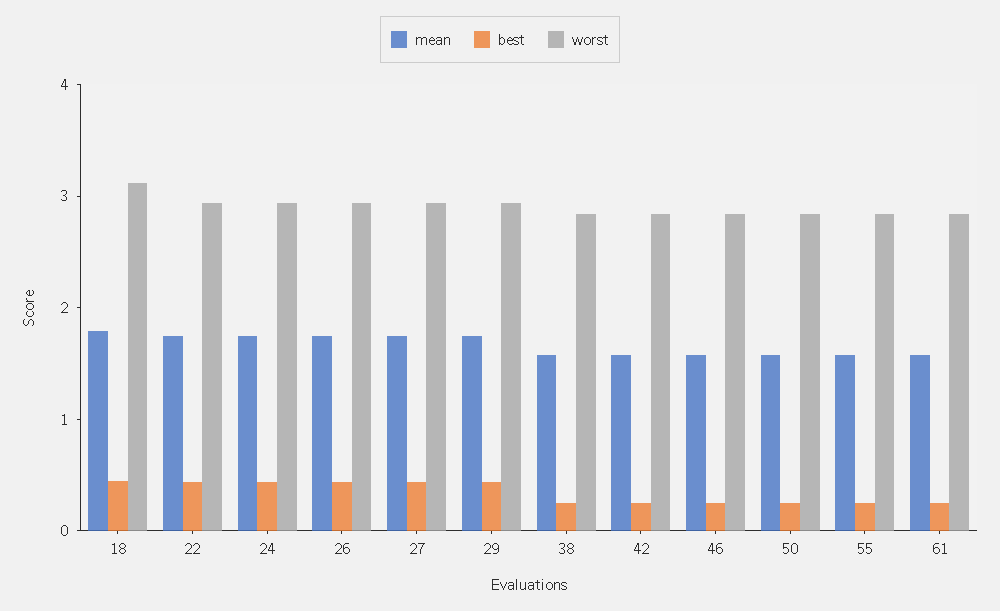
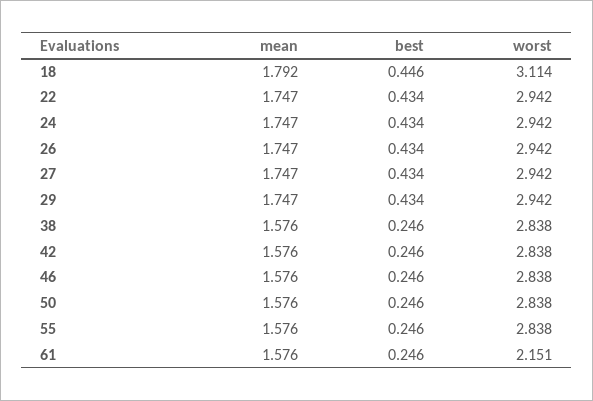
worst, 61: 2.8 -> 2.151

